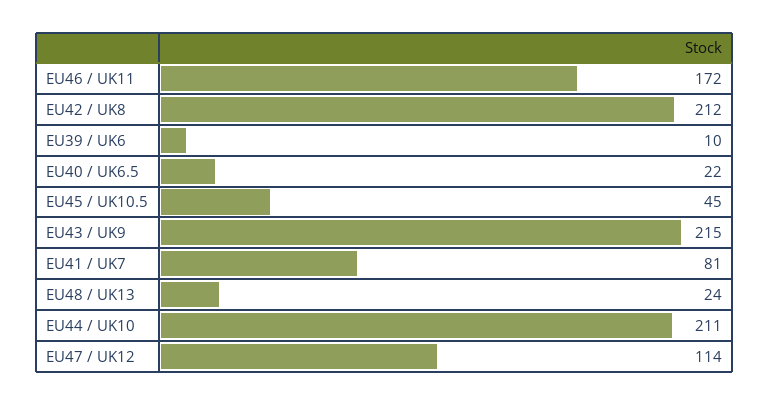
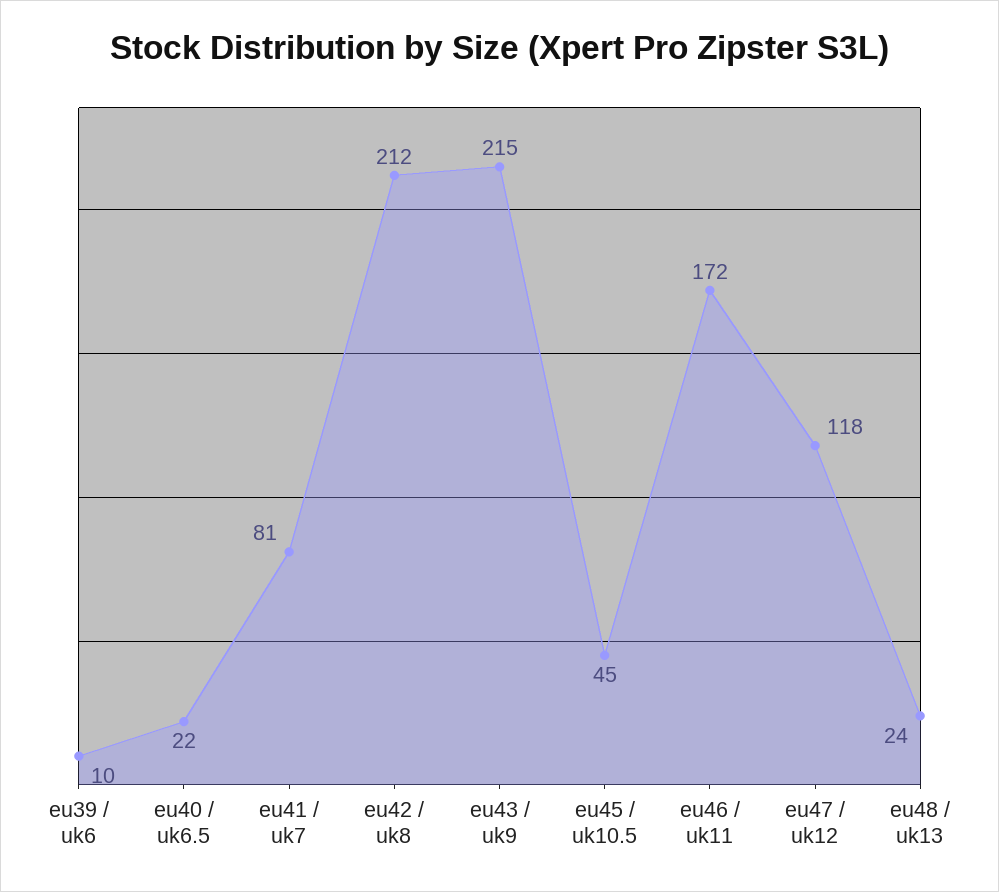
EU44 / UK10: 211 -> none
EU47 / UK12: 114 -> 118

